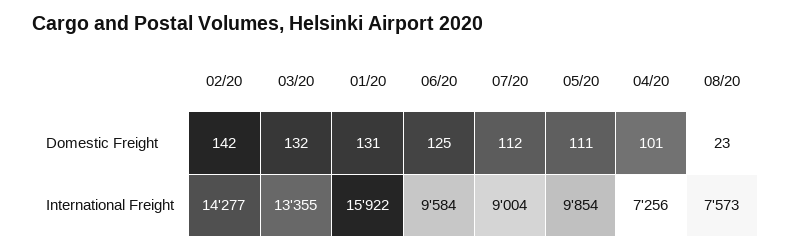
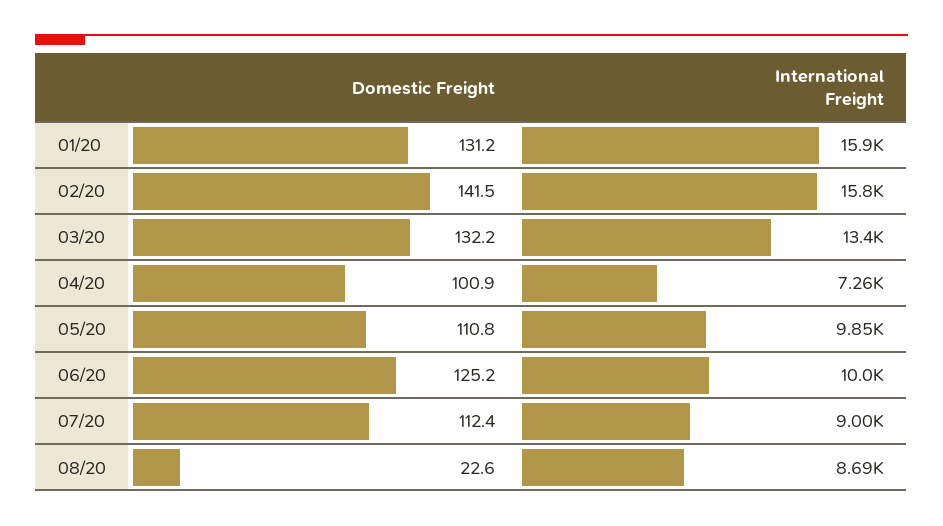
02/20, International Freight: 14277 -> 15800
06/20, International Freight: 9584 -> 10000
08/20, International Freight: 7573 -> 8690

